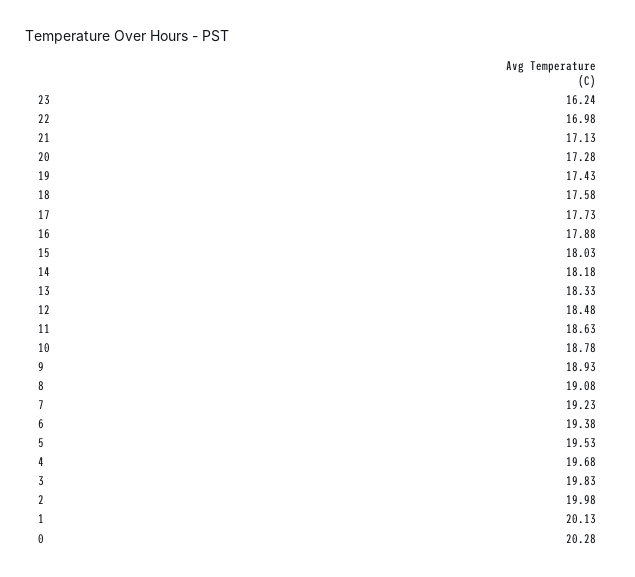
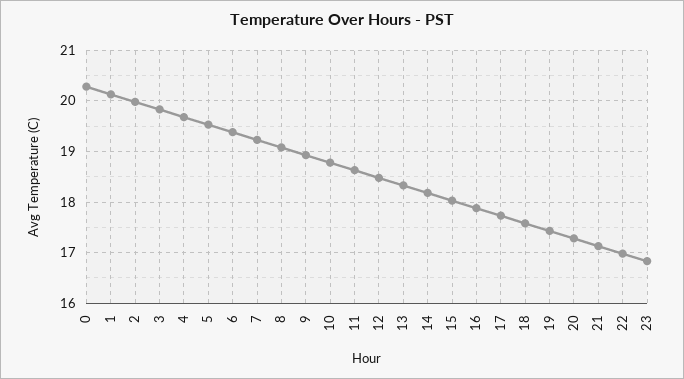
23: 16.24 -> 16.8

